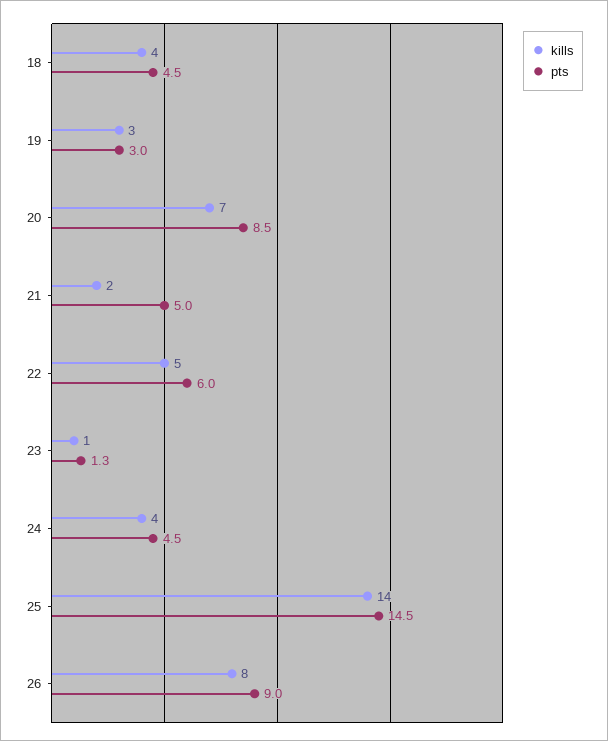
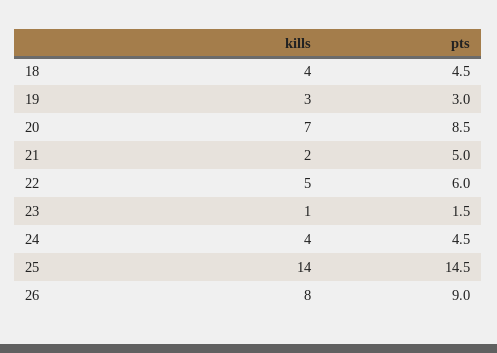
pts, 23: 1.3 -> 1.5

